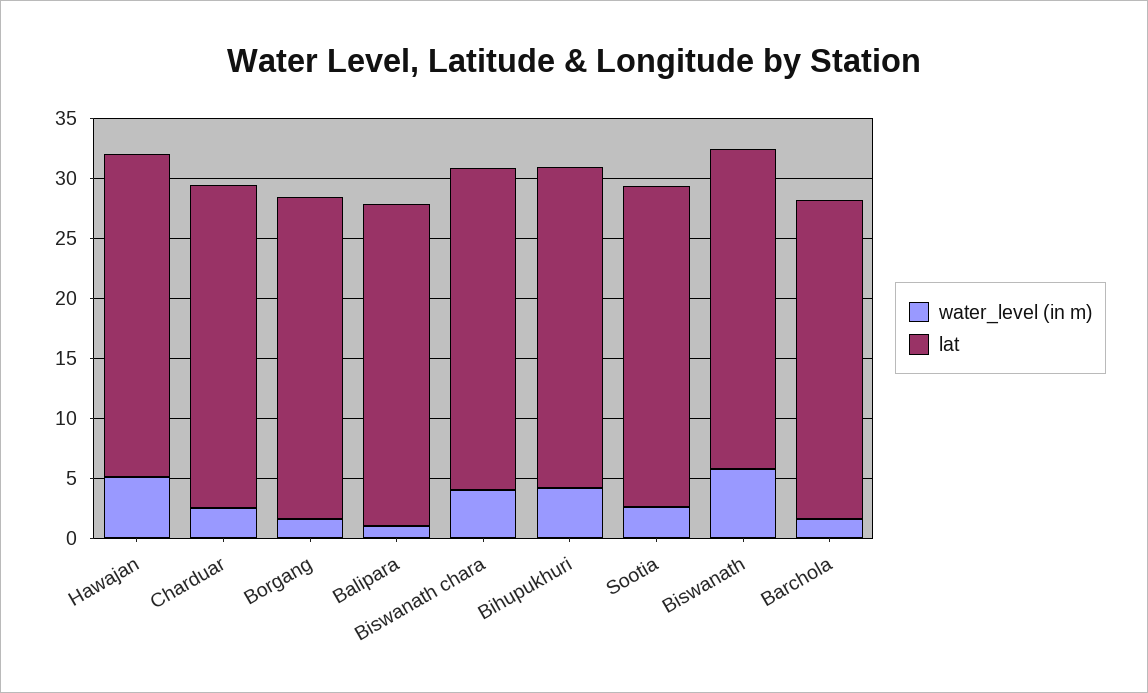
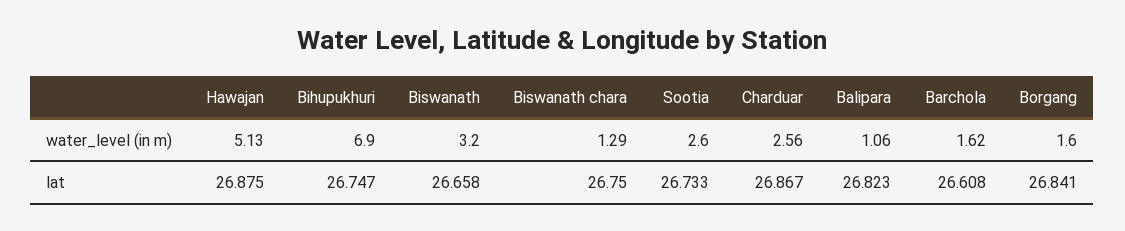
water_level (in m), Biswanath chara: 4 -> 1.29
water_level (in m), Bihupukhuri: 4 -> 6.9
water_level (in m), Biswanath: 6 -> 3.2

